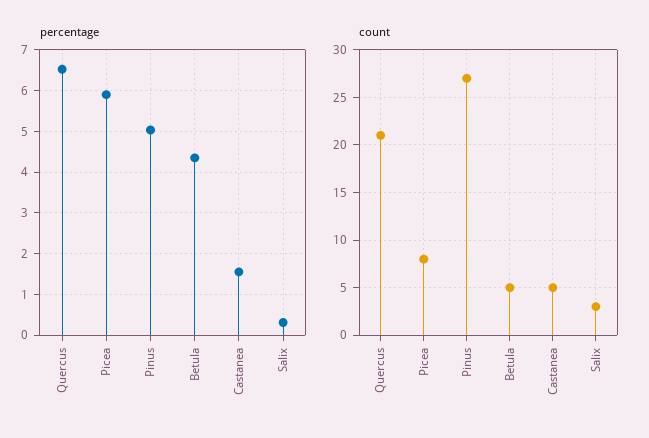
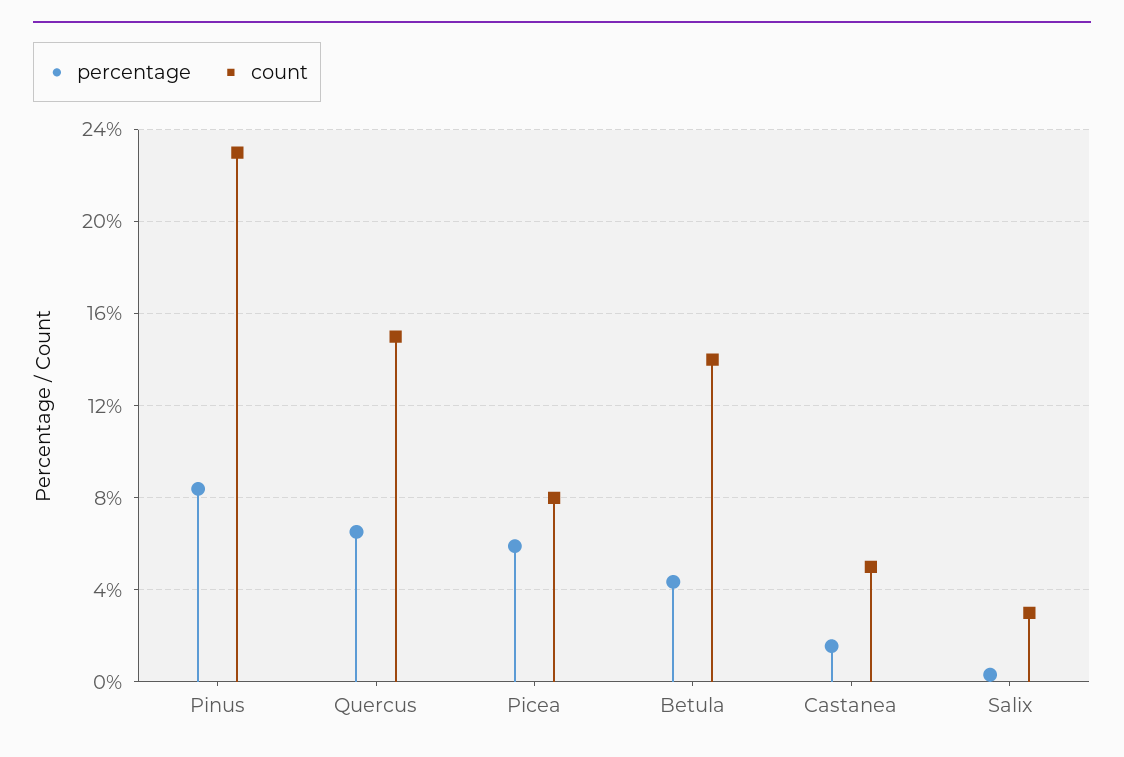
percentage, Pinus: 5 -> 8.5
count, Quercus: 21 -> 15
count, Pinus: 27 -> 23
count, Betula: 5 -> 14

